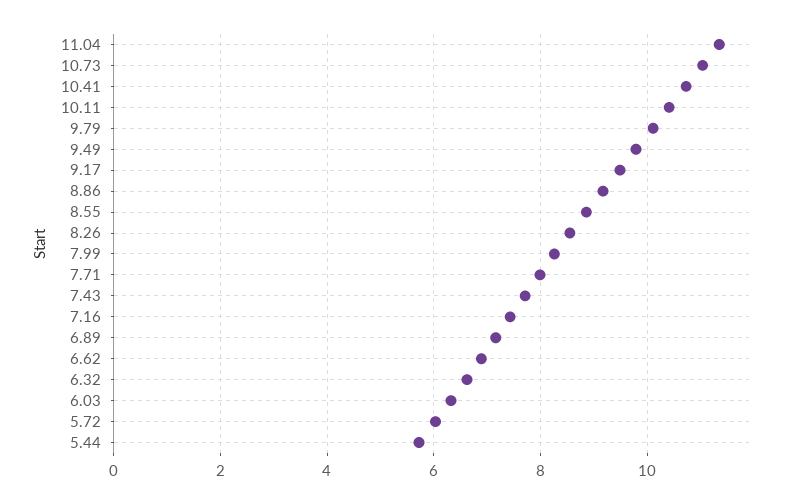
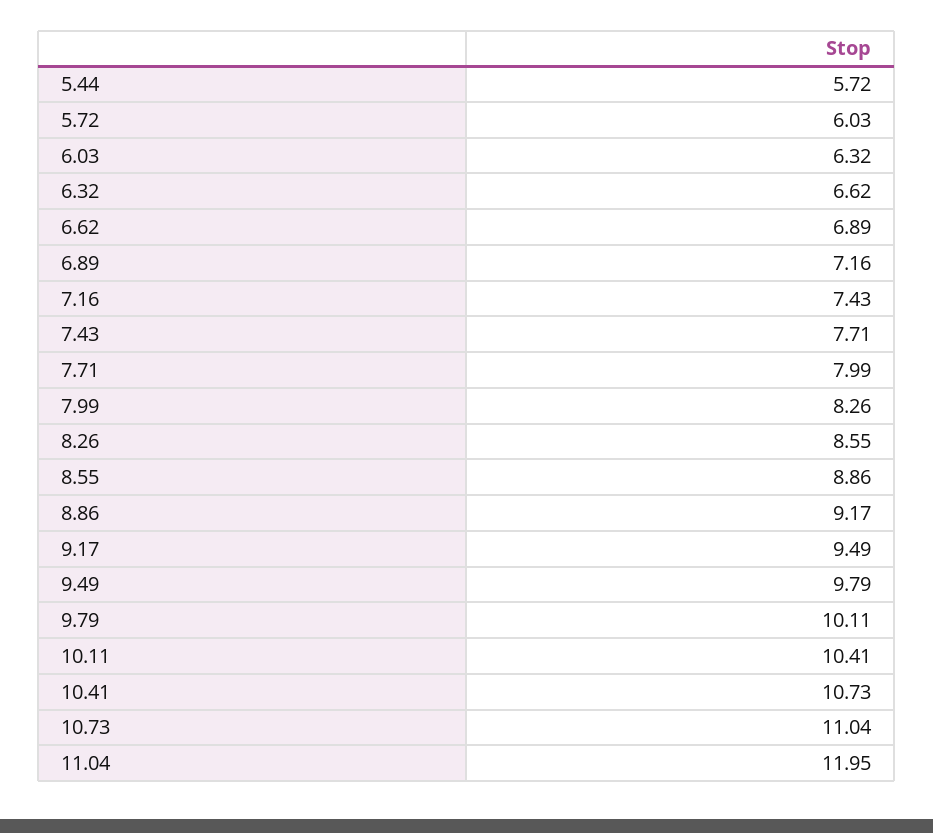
11.04: 11.4 -> 11.95

